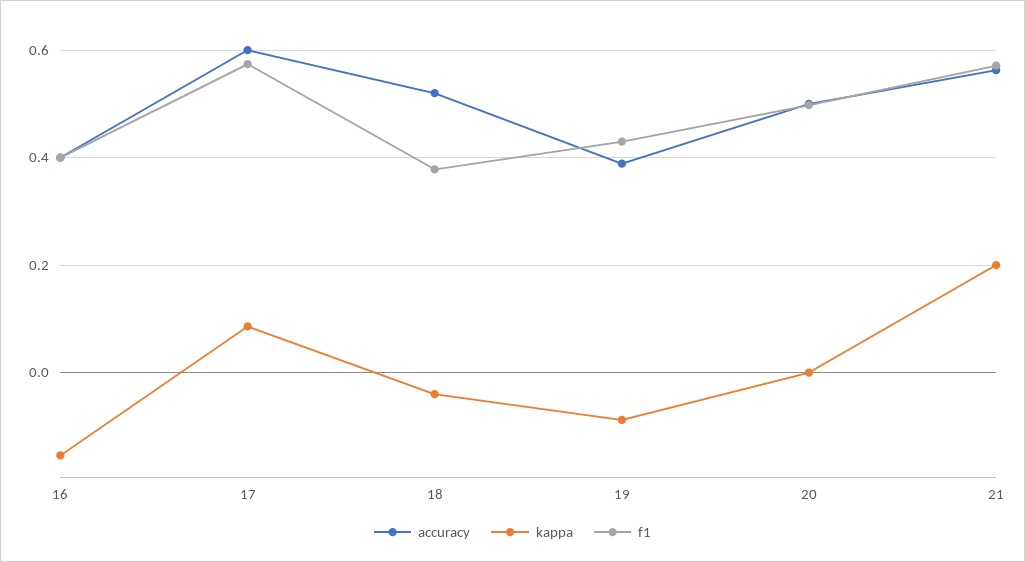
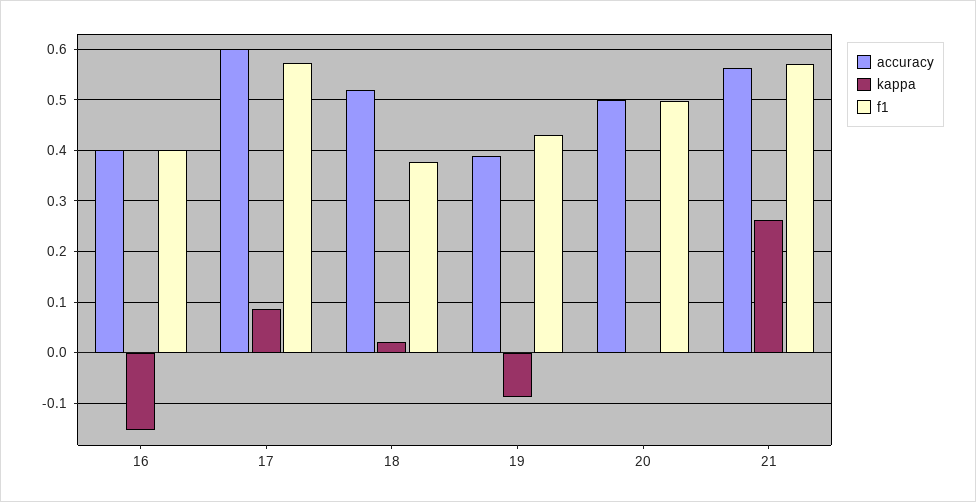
kappa, 18: -0.04 -> 0.02
kappa, 21: 0.2 -> 0.26

